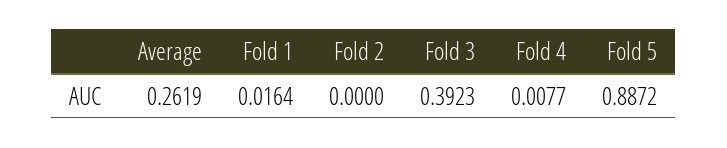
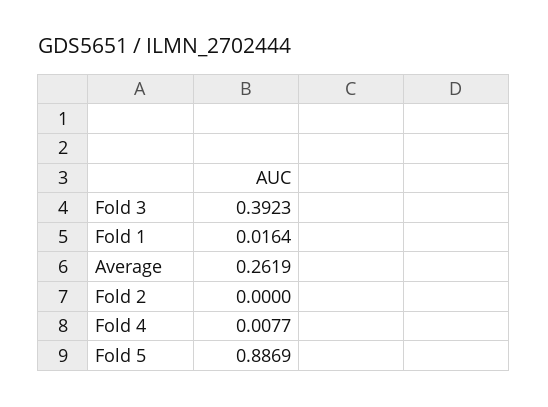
Fold 5: 0.8872 -> 0.8869

